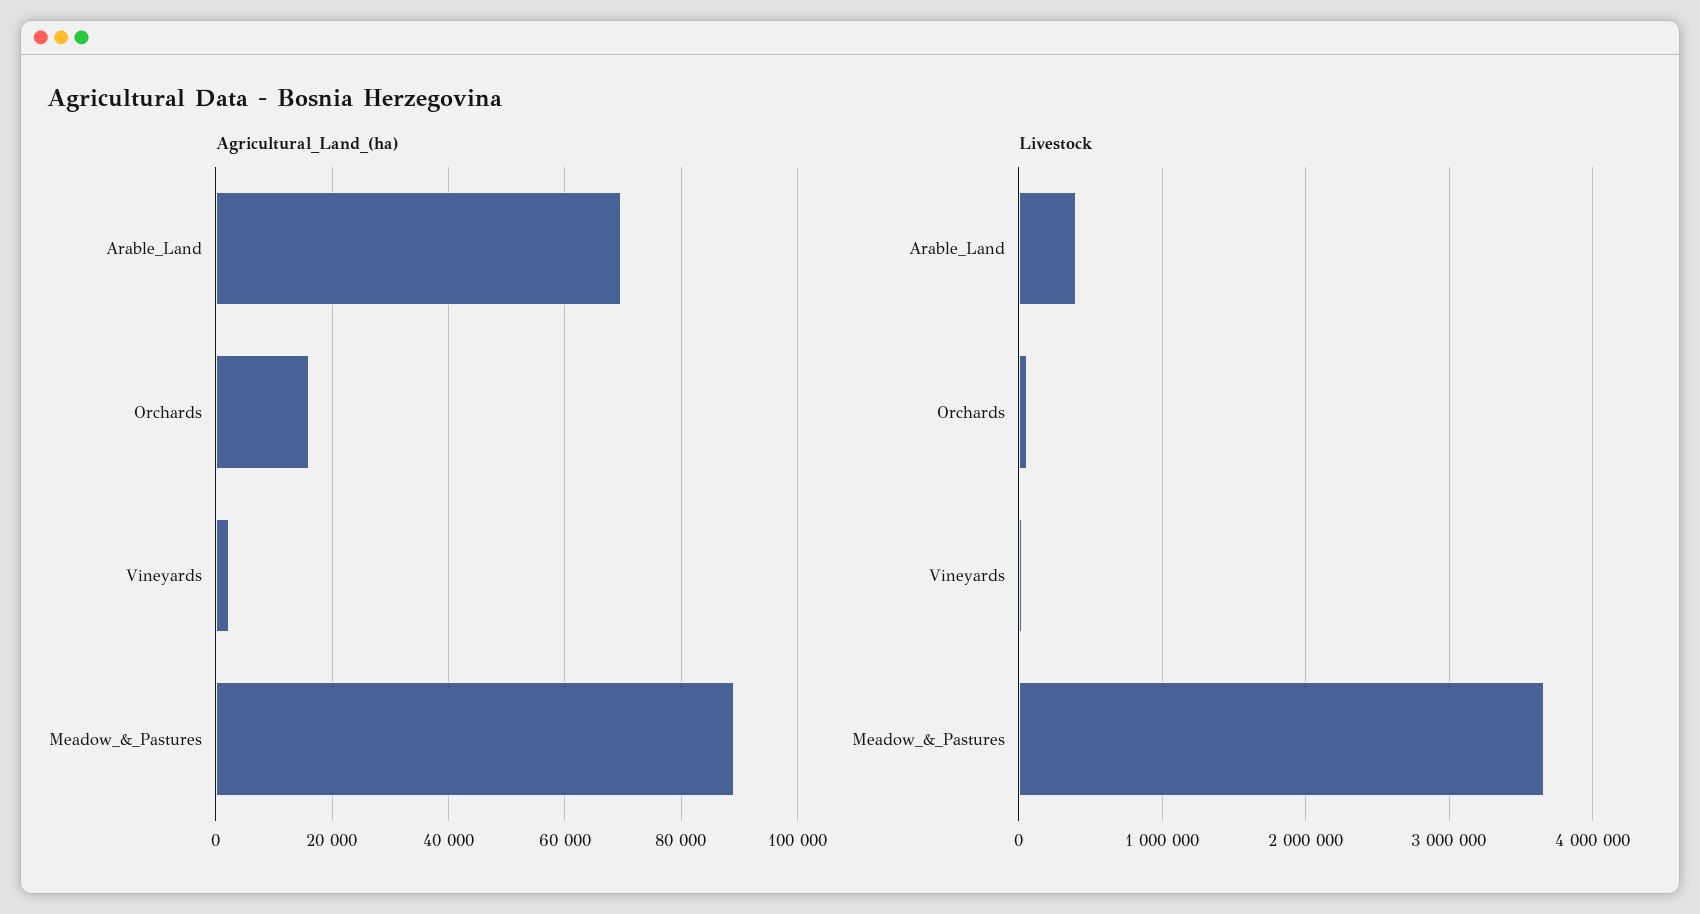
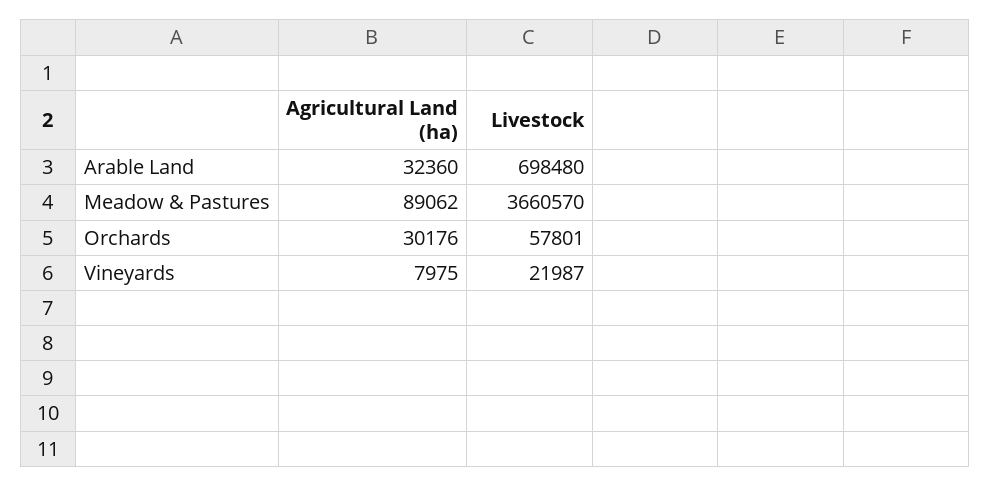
Agricultural_Land_(ha), Arable_Land: 70000 -> 32360
Agricultural_Land_(ha), Orchards: 16000 -> 30176
Agricultural_Land_(ha), Vineyards: 2000 -> 7975
Livestock, Arable_Land: 400000 -> 698480

